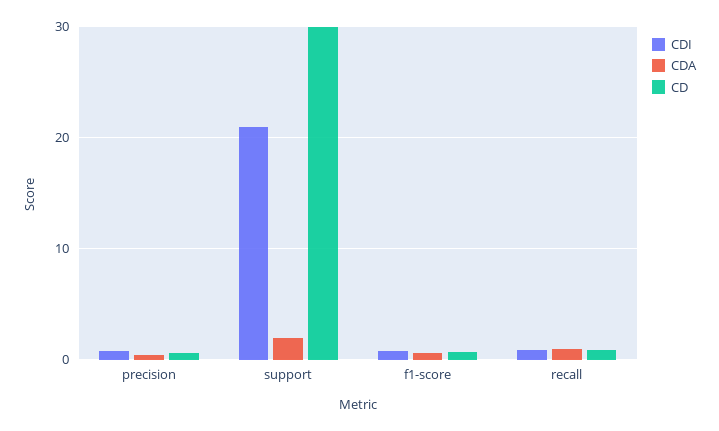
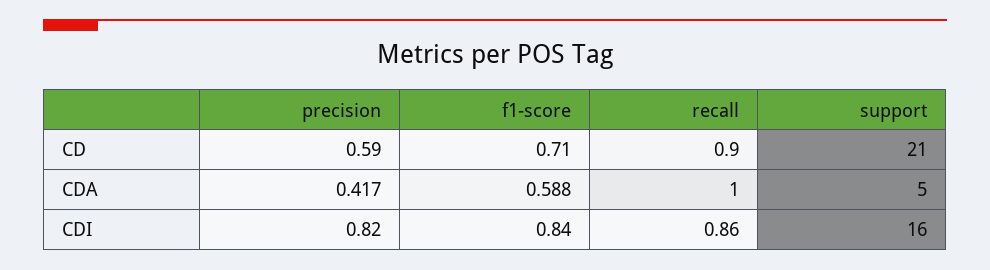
CDI, support: 21 -> 16
CDA, support: 2 -> 5
CD, support: 30 -> 21

